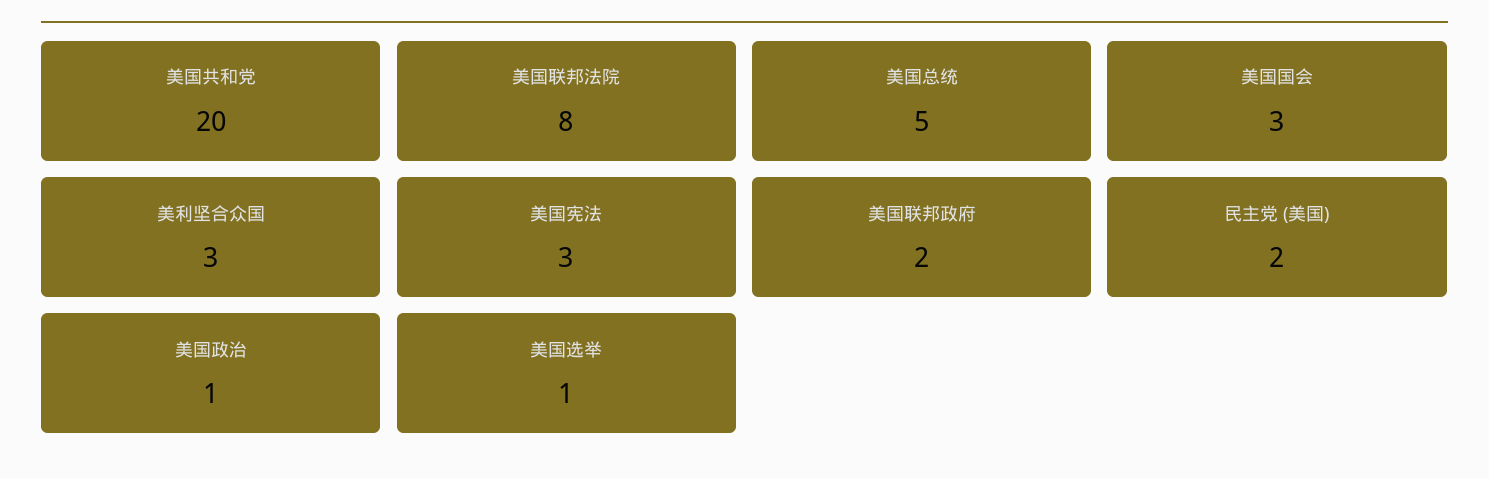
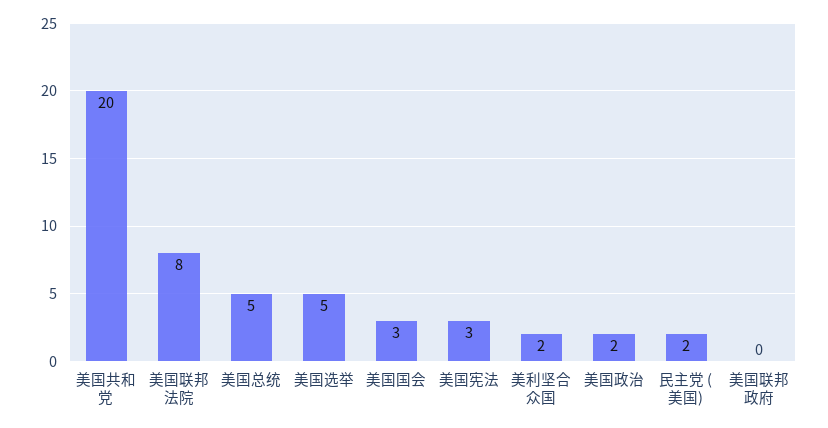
美利坚合众国: 3 -> 2
美国联邦政府: 2 -> 0
美国政治: 1 -> 2
美国选举: 1 -> 5

